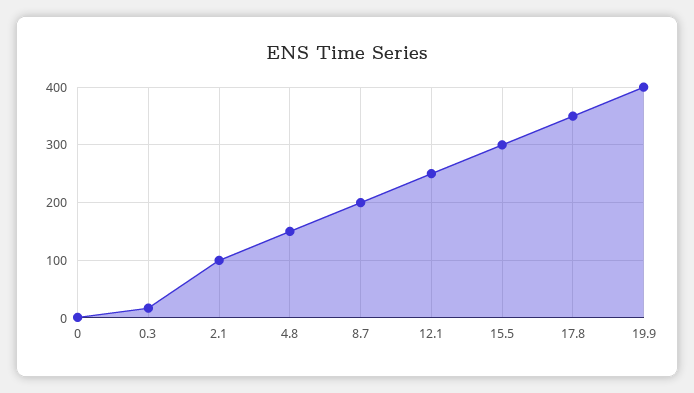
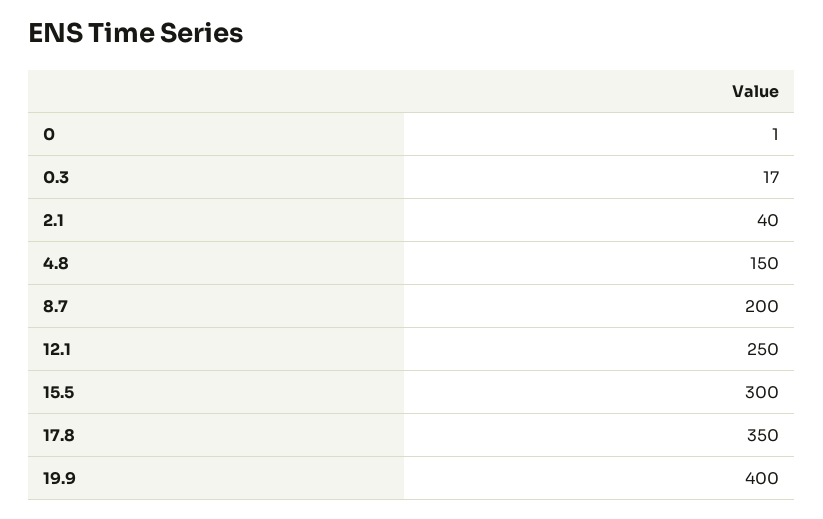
2.1: 100 -> 40

